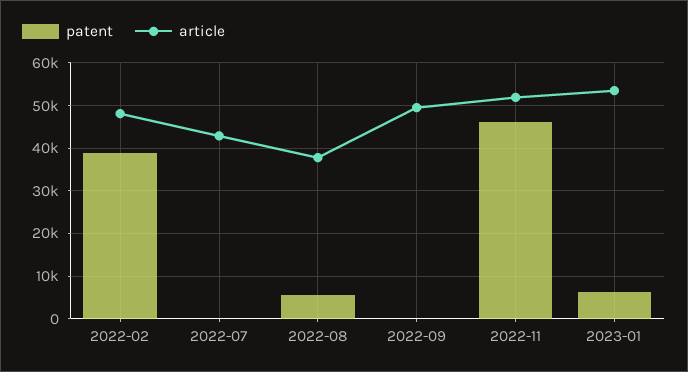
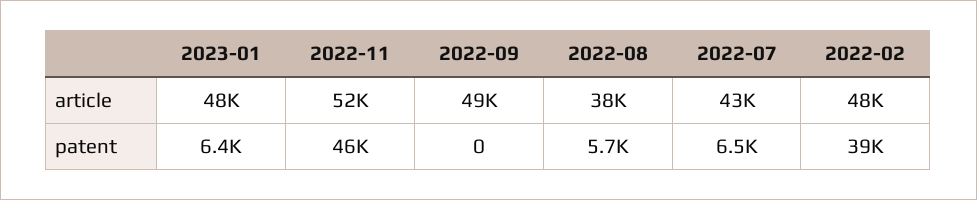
patent, 2022-07: 0 -> 6500
article, 2023-01: 54000 -> 48000

